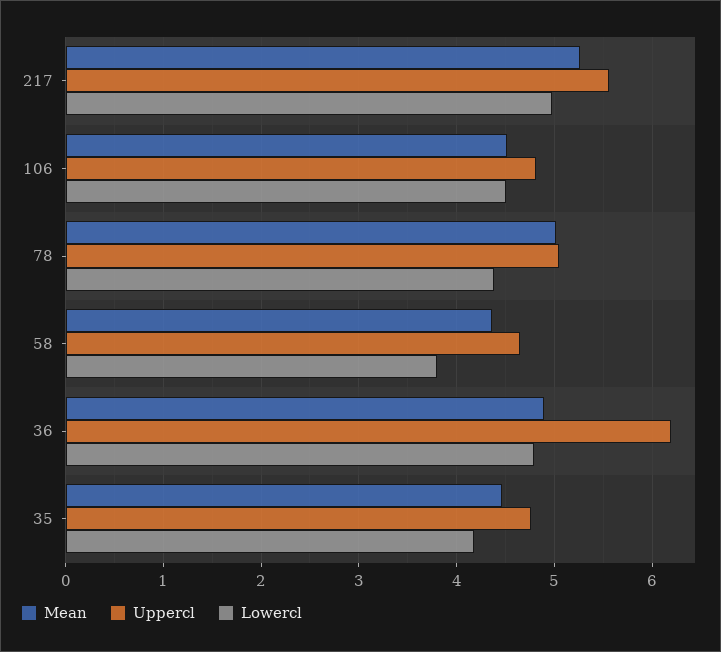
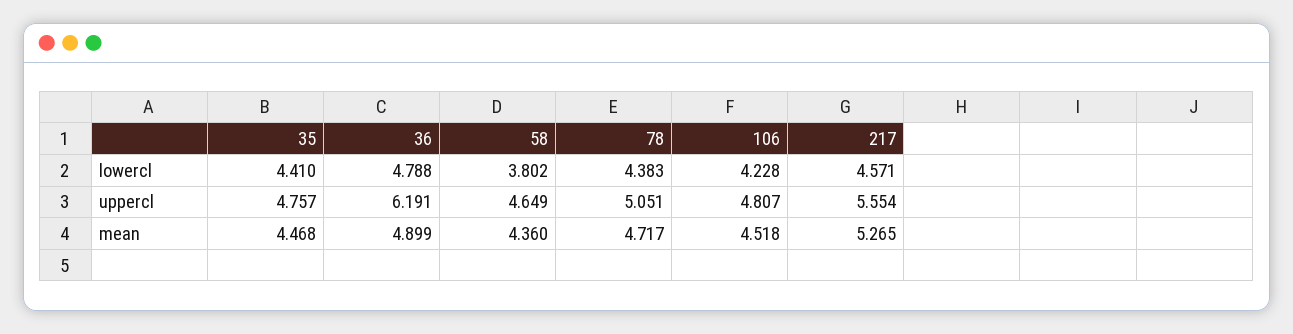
Lowercl, 217: 5 -> 4.571
Lowercl, 106: 4.5 -> 4.228
Mean, 78: 5 -> 4.717
Lowercl, 35: 4.2 -> 4.41

